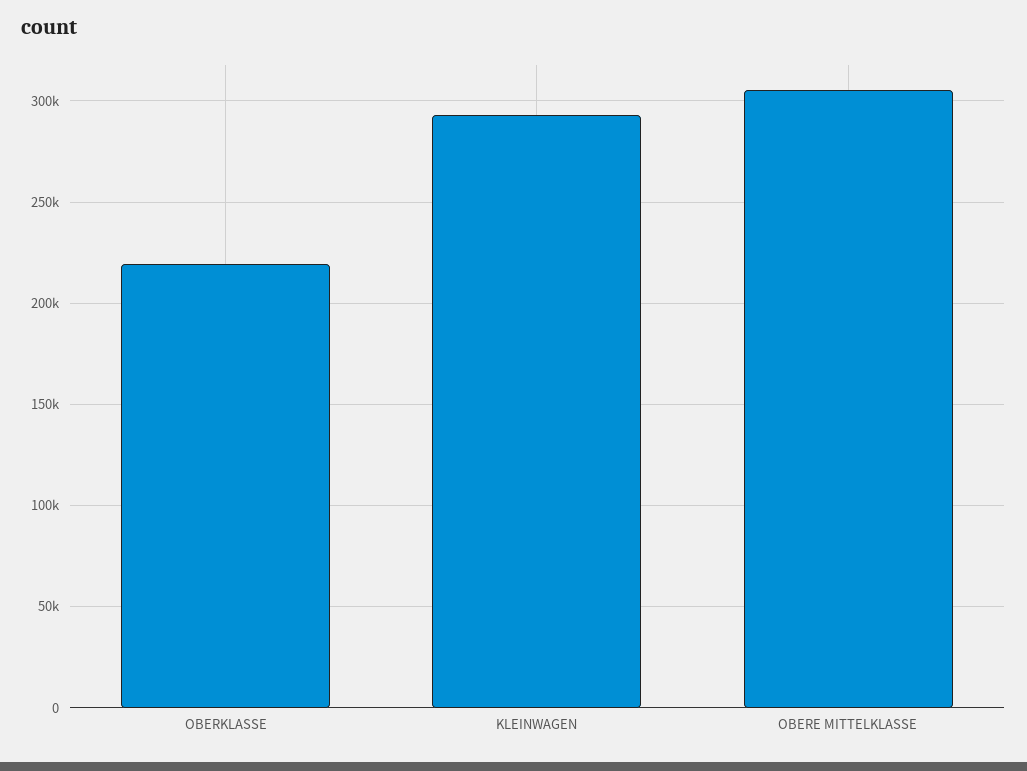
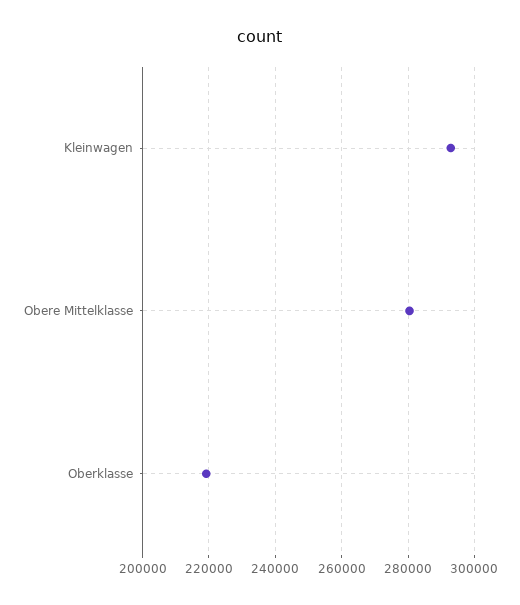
OBERE MITTELKLASSE: 305000 -> 280000

